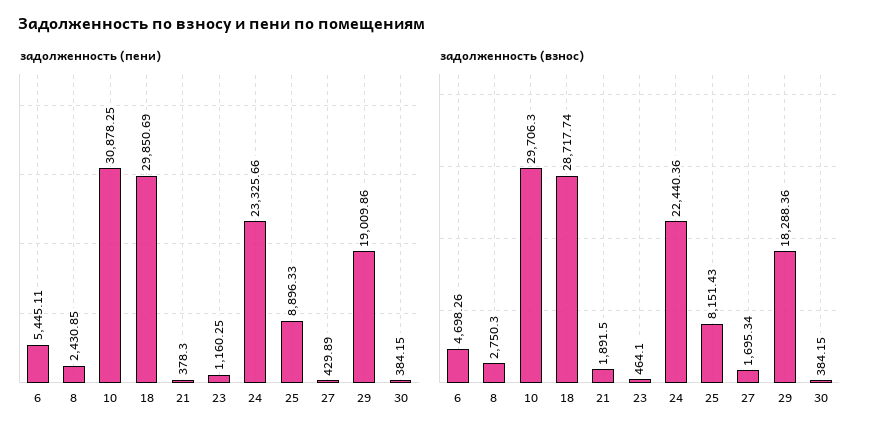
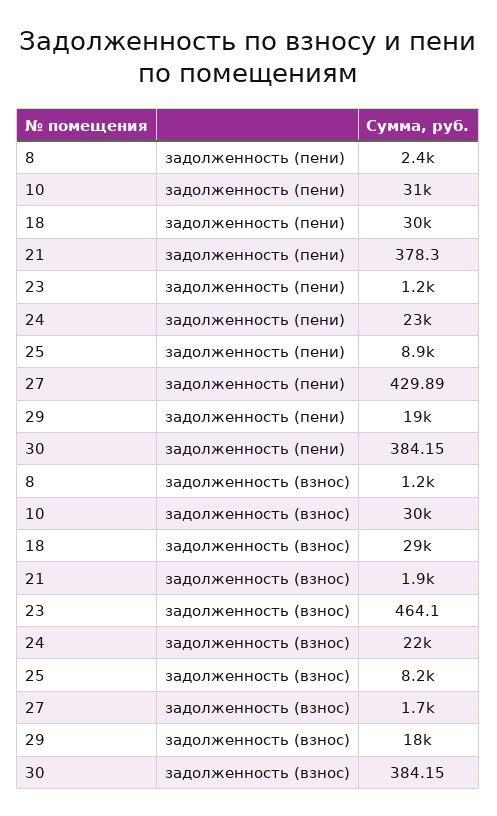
задолженность (пени), 6: 5445.11 -> none
задолженность (взнос), 6: 4698.26 -> none
задолженность (взнос), 8: 2750.3 -> 1200

